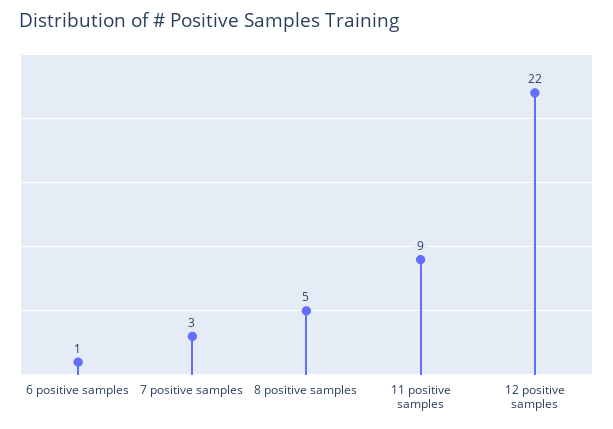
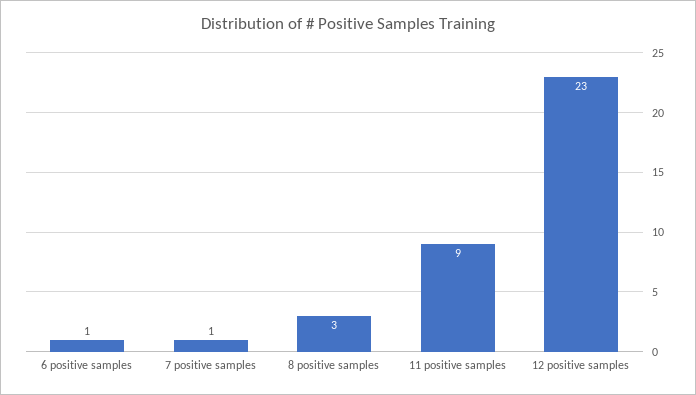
7 positive samples: 3 -> 1
8 positive samples: 5 -> 3
12 positive samples: 22 -> 23

